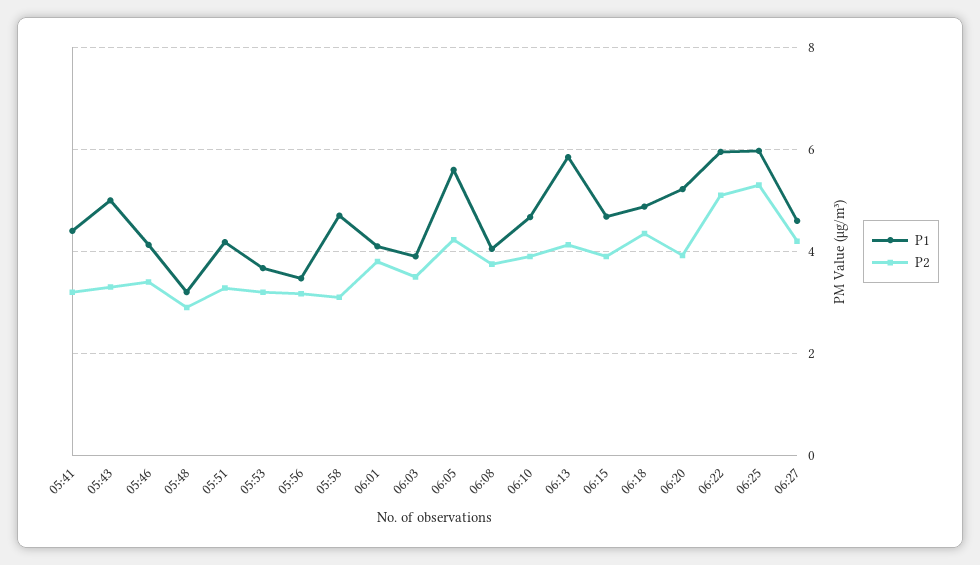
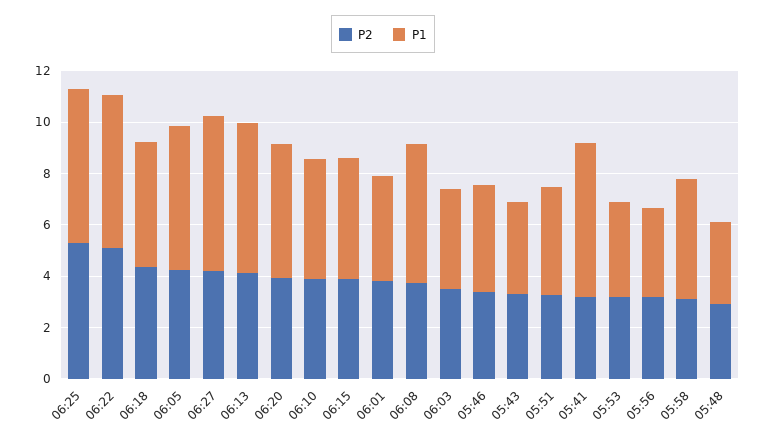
P1, 05:41: 4.4 -> 6
P1, 05:43: 5 -> 3.5
P1, 06:08: 4 -> 5.5
P1, 06:27: 4.6 -> 6

